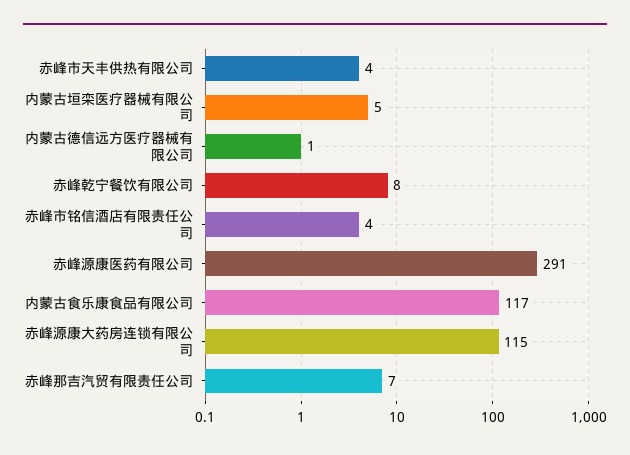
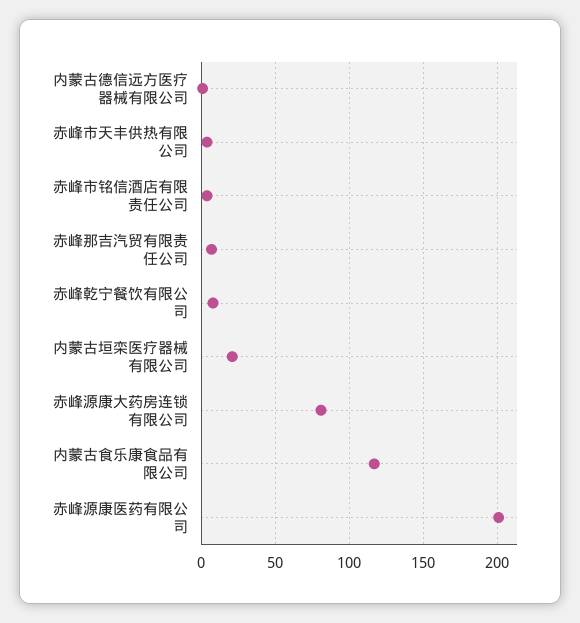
内蒙古垣栾医疗器械有限公司: 5 -> 20
赤峰源康医药有限公司: 291 -> 200
赤峰源康大药房连锁有限公司: 115 -> 80

